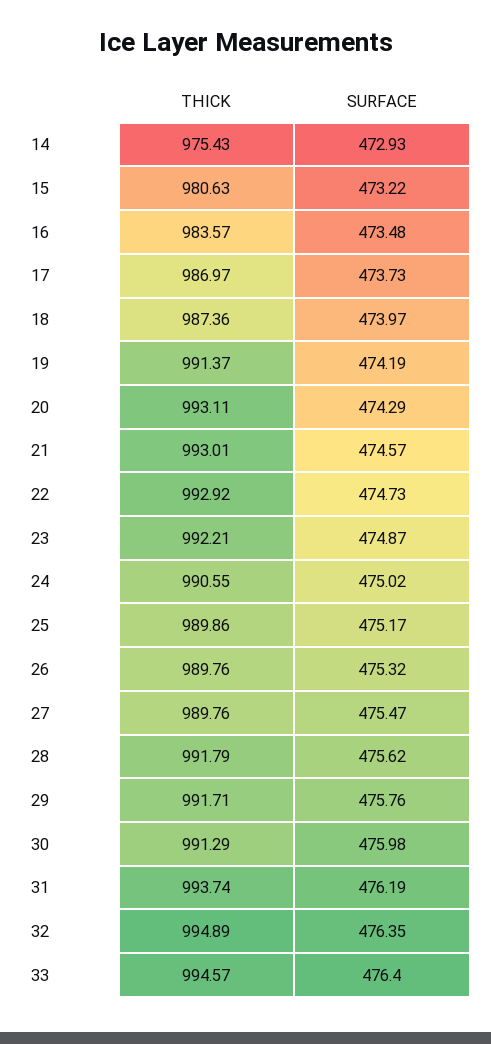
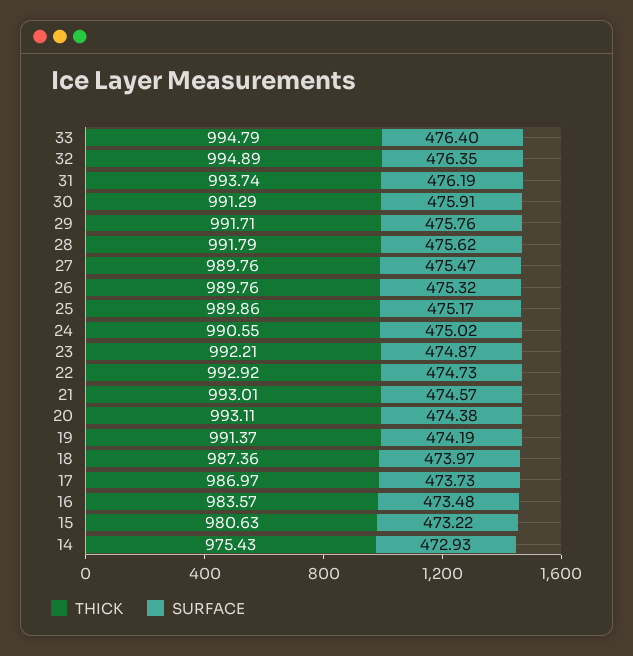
SURFACE, 20: 474.29 -> 474.38
SURFACE, 30: 475.98 -> 475.91
THICK, 33: 994.57 -> 994.79

